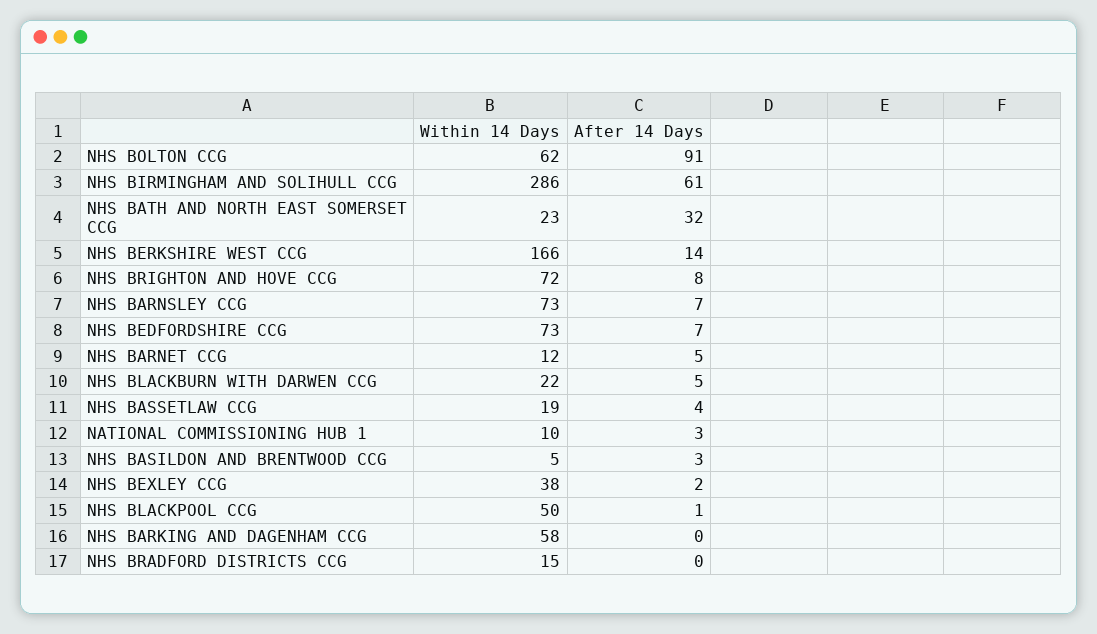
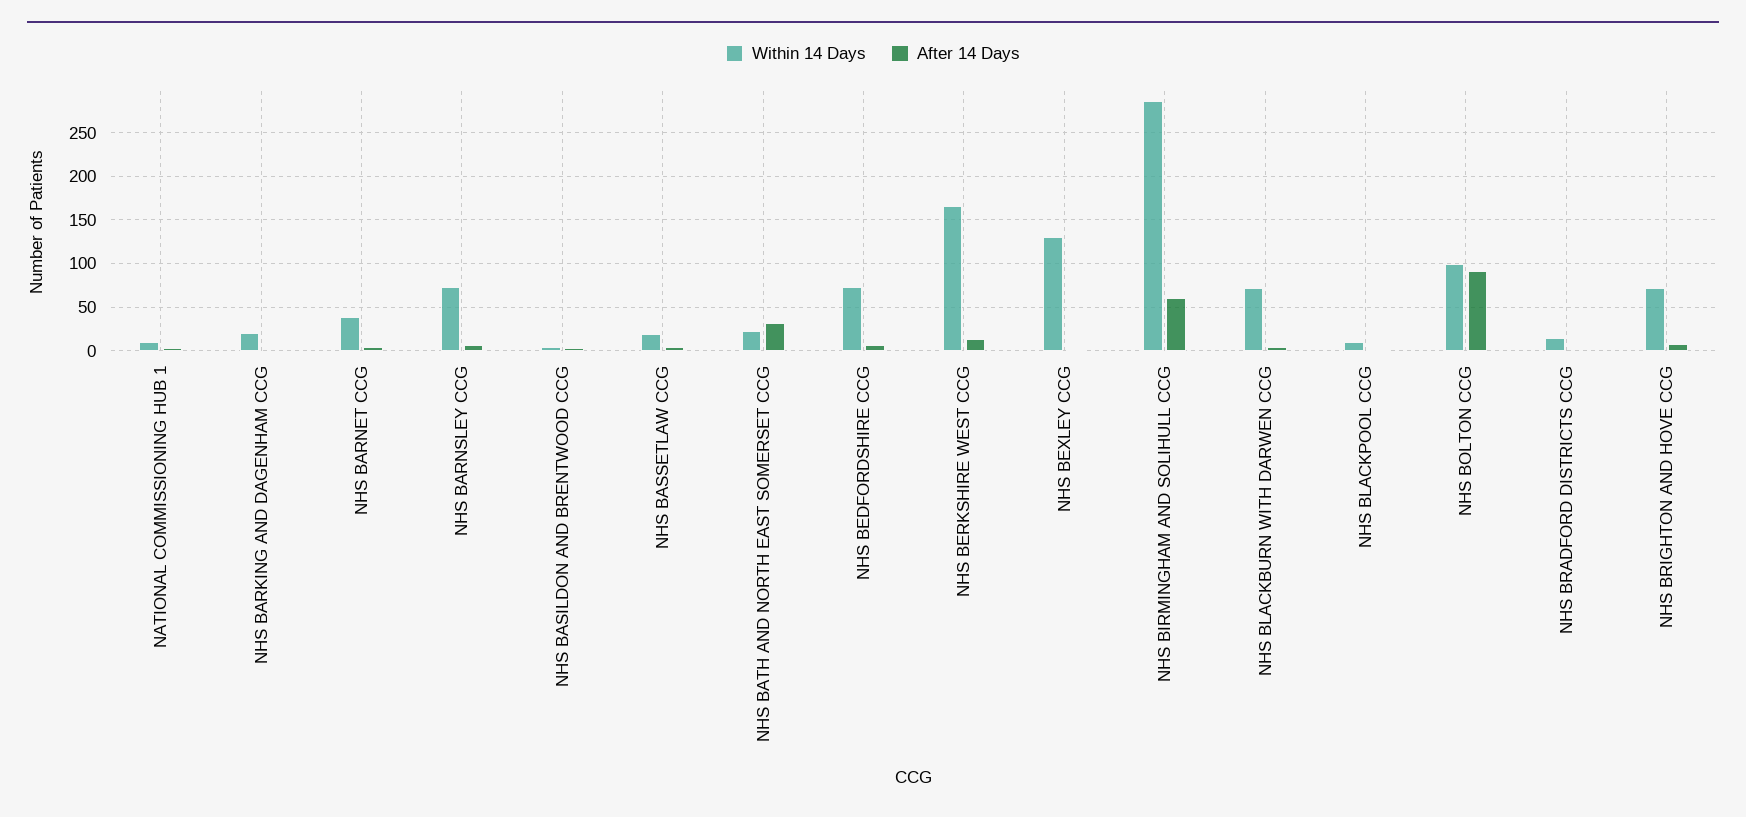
Within 14 Days, NHS BOLTON CCG: 62 -> 100
Within 14 Days, NHS BARNET CCG: 12 -> 40
Within 14 Days, NHS BLACKBURN WITH DARWEN CCG: 22 -> 70
Within 14 Days, NHS BEXLEY CCG: 38 -> 130
Within 14 Days, NHS BLACKPOOL CCG: 50 -> 10
Within 14 Days, NHS BARKING AND DAGENHAM CCG: 58 -> 20

